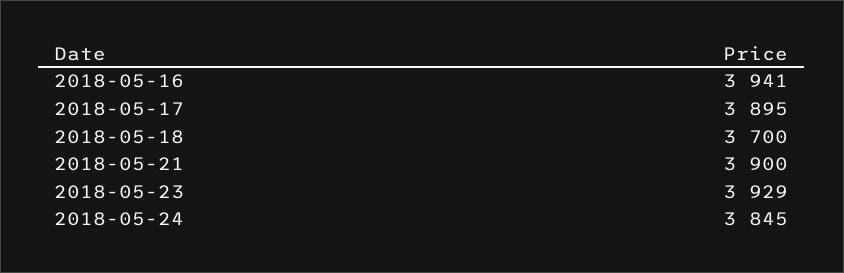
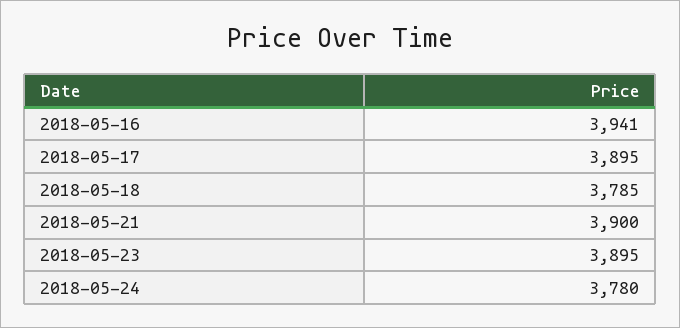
2018-05-18: 3700 -> 3785
2018-05-23: 3929 -> 3895
2018-05-24: 3845 -> 3780

